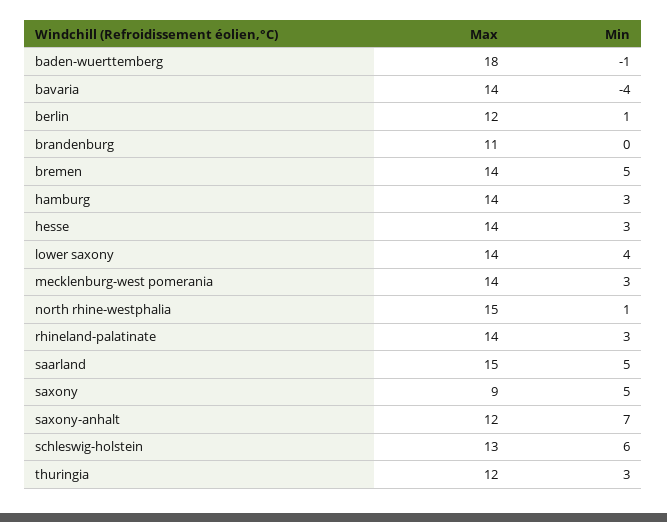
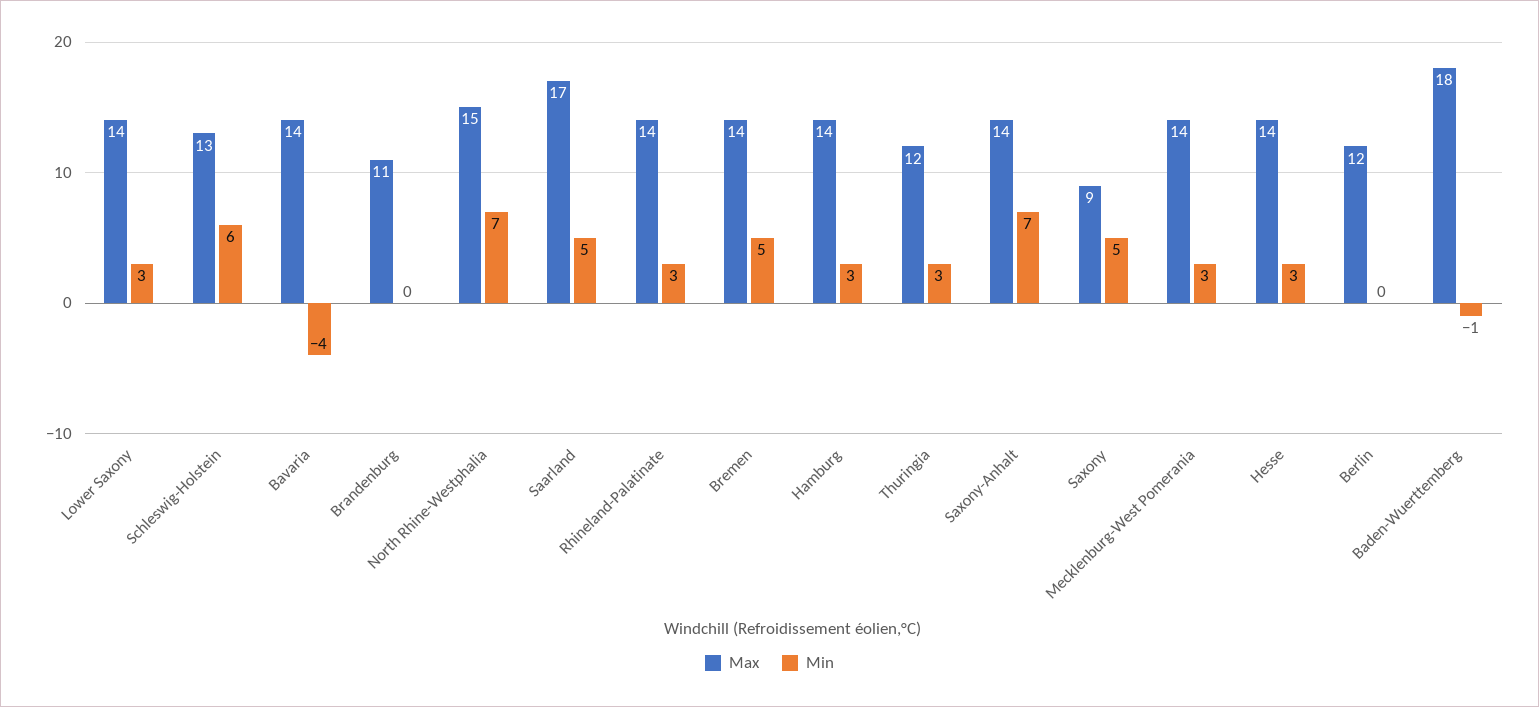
Min, berlin: 1 -> 0
Min, lower saxony: 4 -> 3
Min, north rhine-westphalia: 1 -> 7
Max, saarland: 15 -> 17
Max, saxony-anhalt: 12 -> 14

